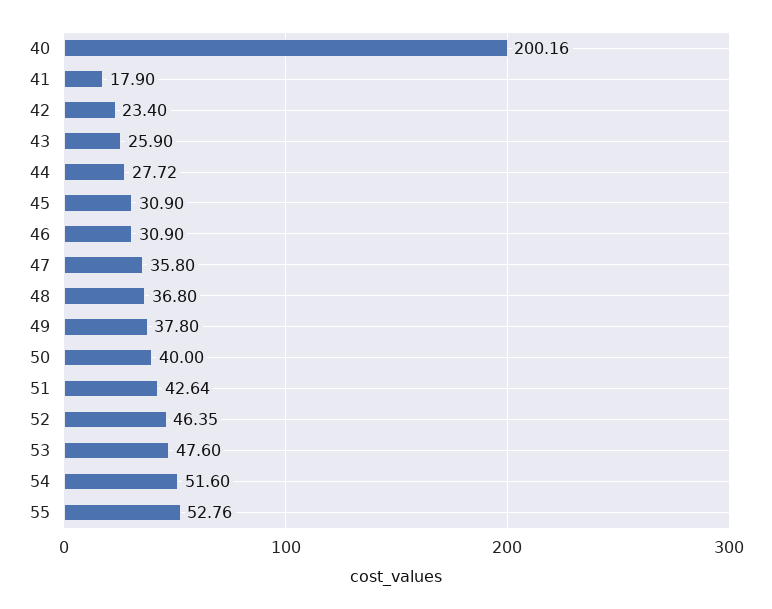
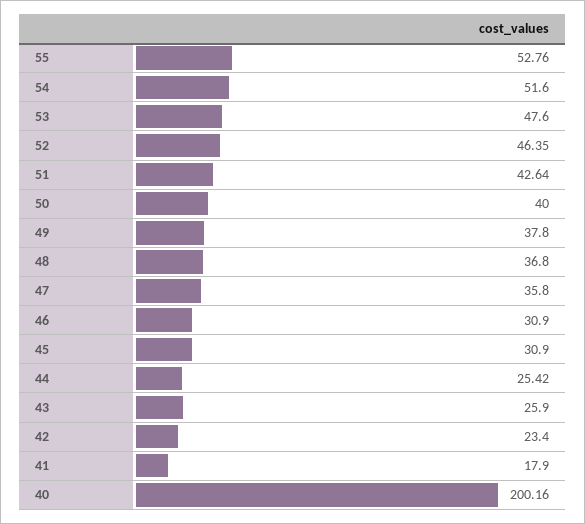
44: 27.72 -> 25.42

